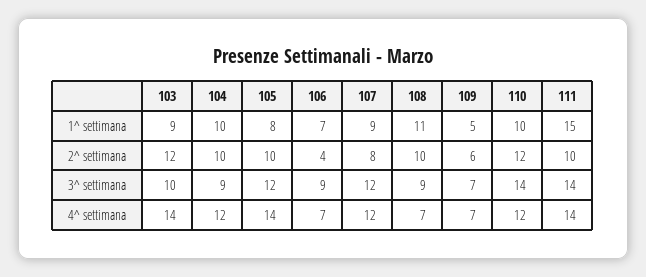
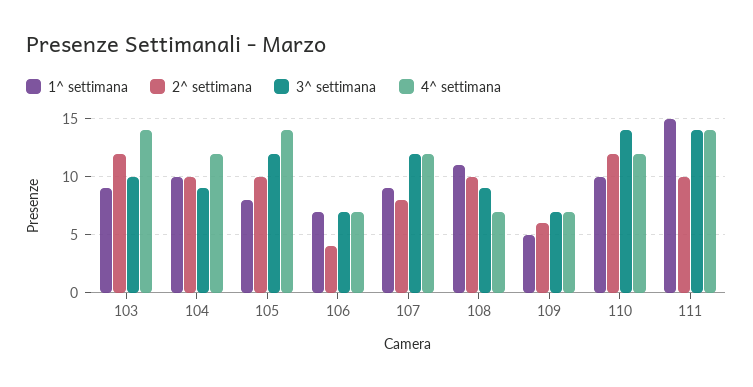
3^ settimana, 106: 9 -> 7

